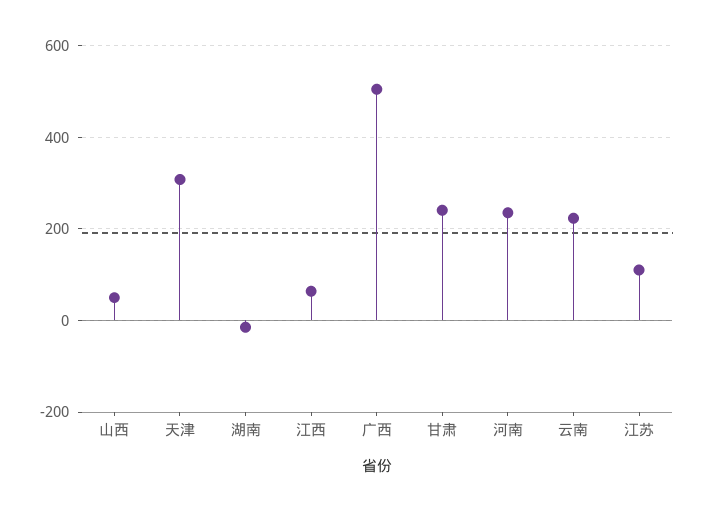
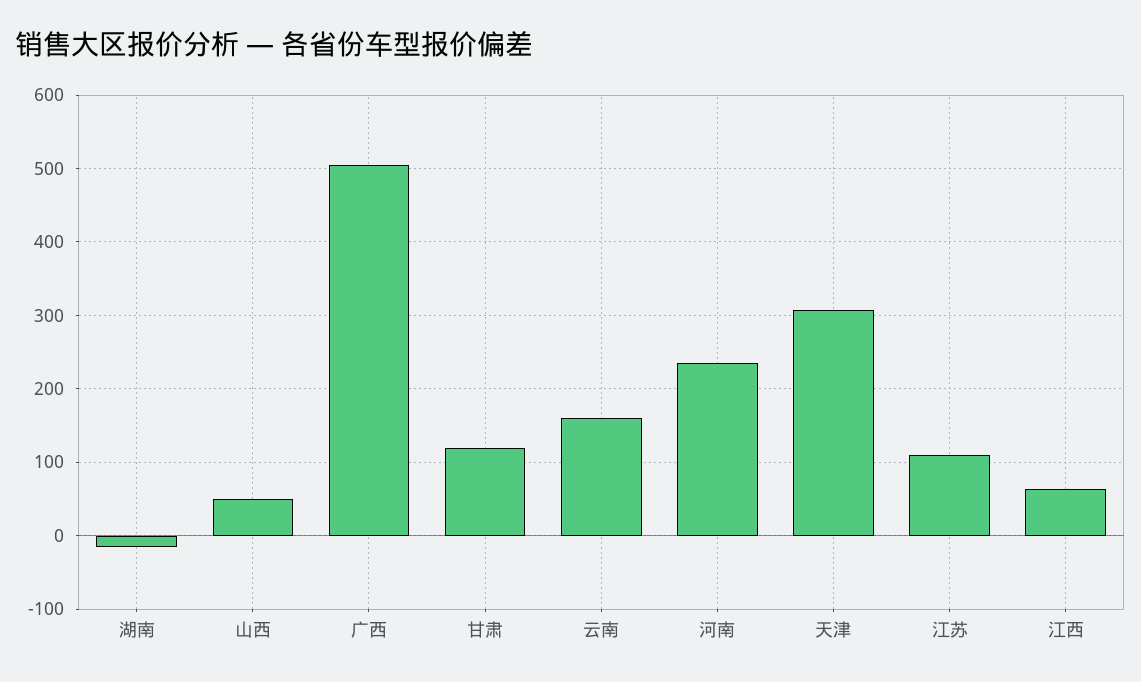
甘肃: 240 -> 120
云南: 220 -> 160

